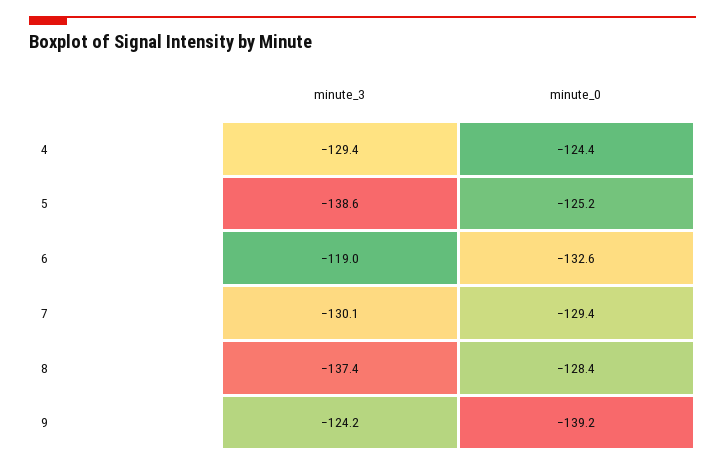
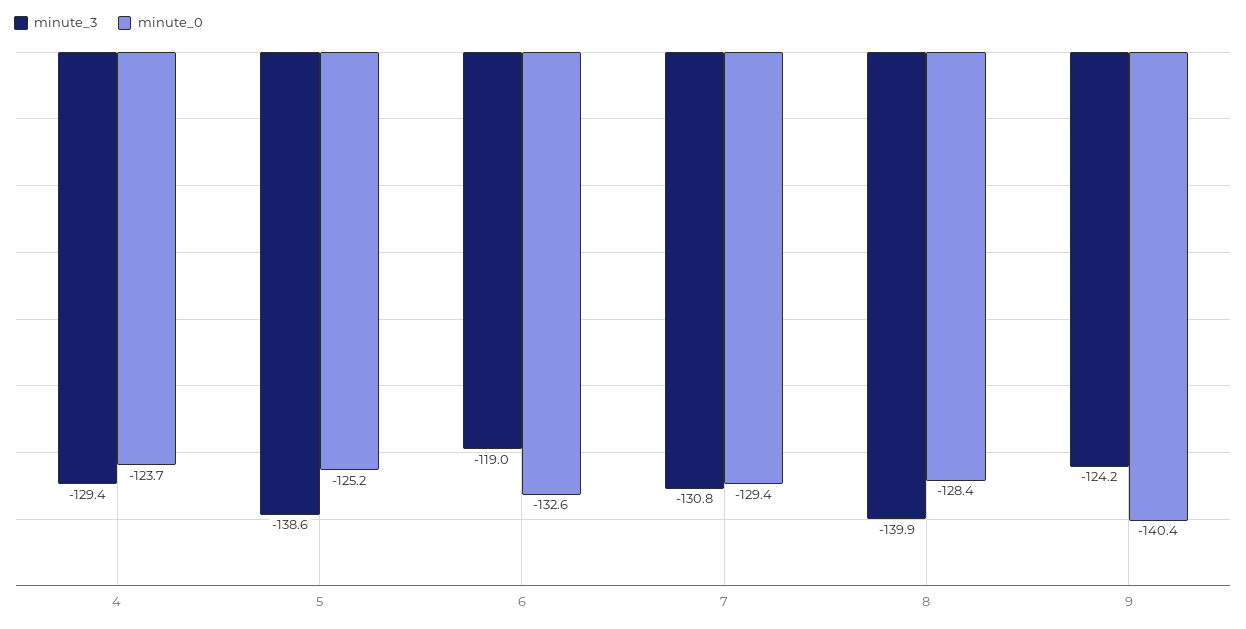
minute_0, 4: -124.4 -> -123.7
minute_3, 7: -130.1 -> -130.8
minute_3, 8: -137.4 -> -139.9
minute_0, 9: -139.2 -> -140.4

